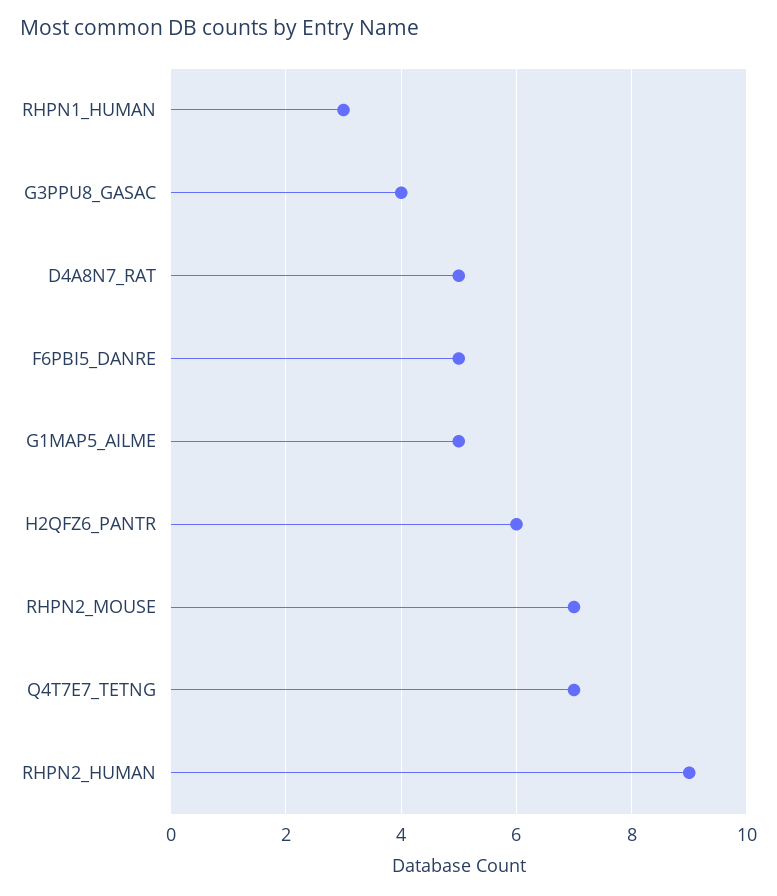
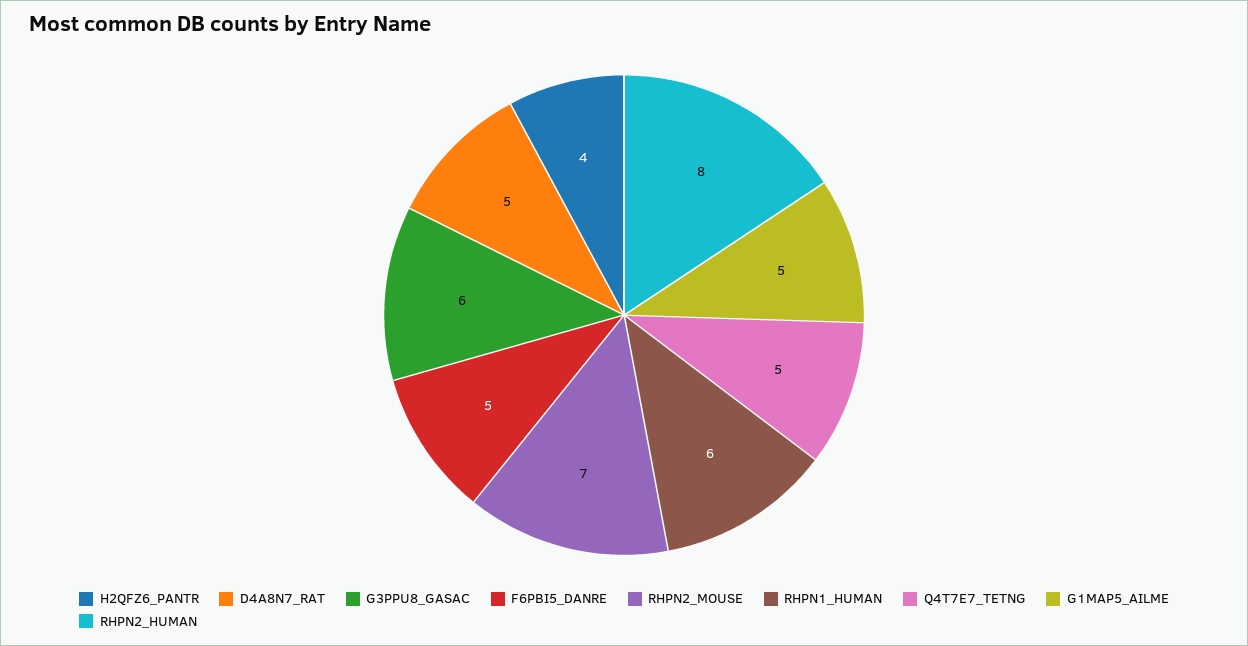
RHPN1_HUMAN: 3 -> 6
G3PPU8_GASAC: 4 -> 6
H2QFZ6_PANTR: 6 -> 4
Q4T7E7_TETNG: 7 -> 5
RHPN2_HUMAN: 9 -> 8

